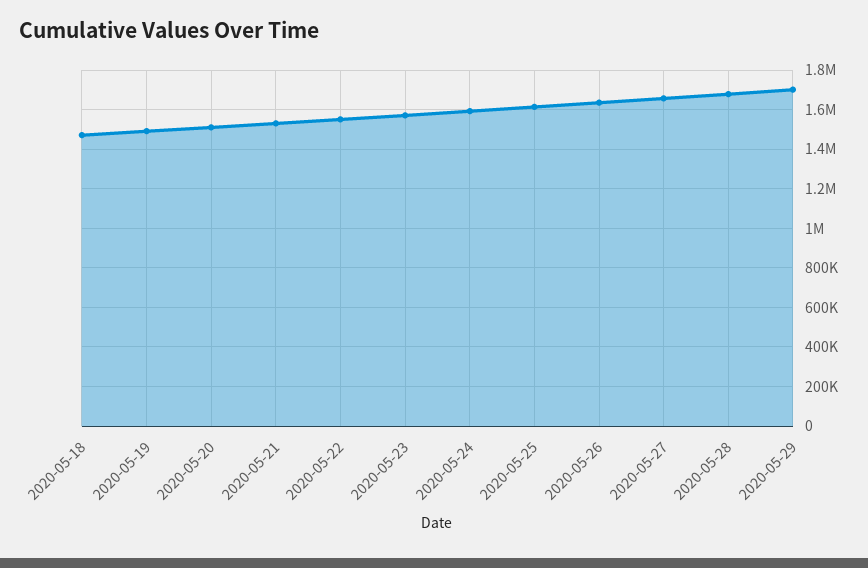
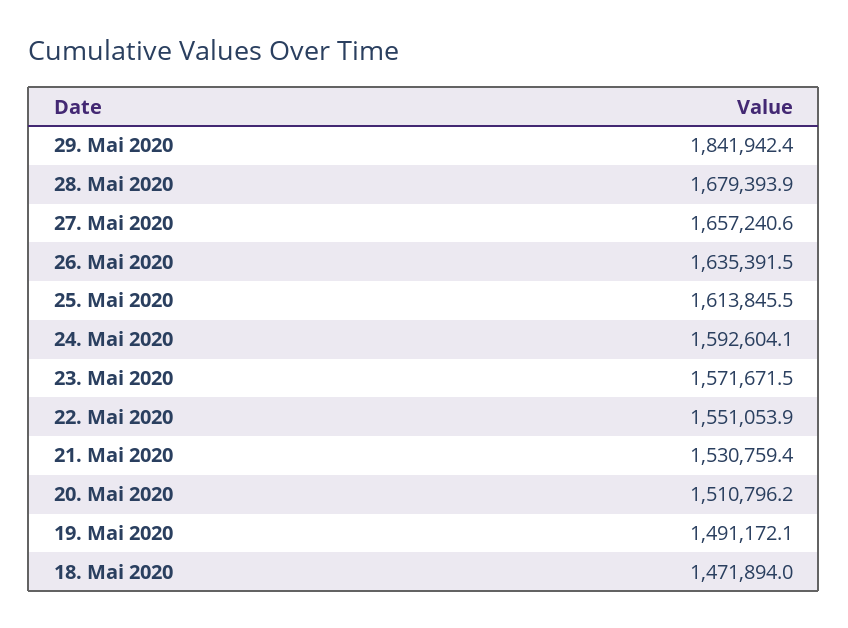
2020-05-29: 1700000 -> 1841942.4

